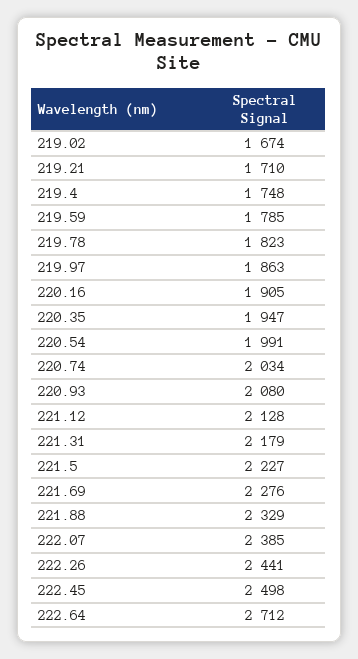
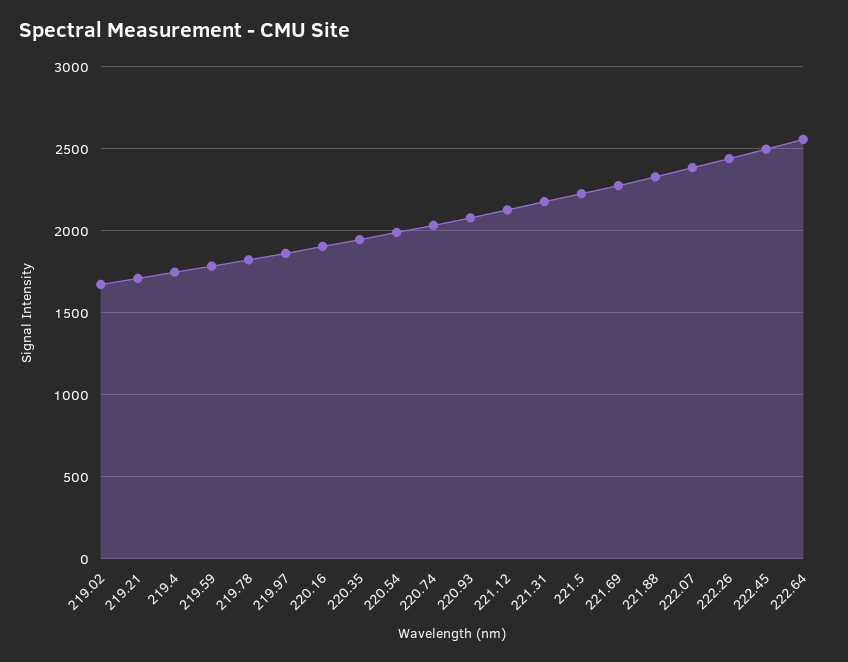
222.64: 2712 -> 2550

